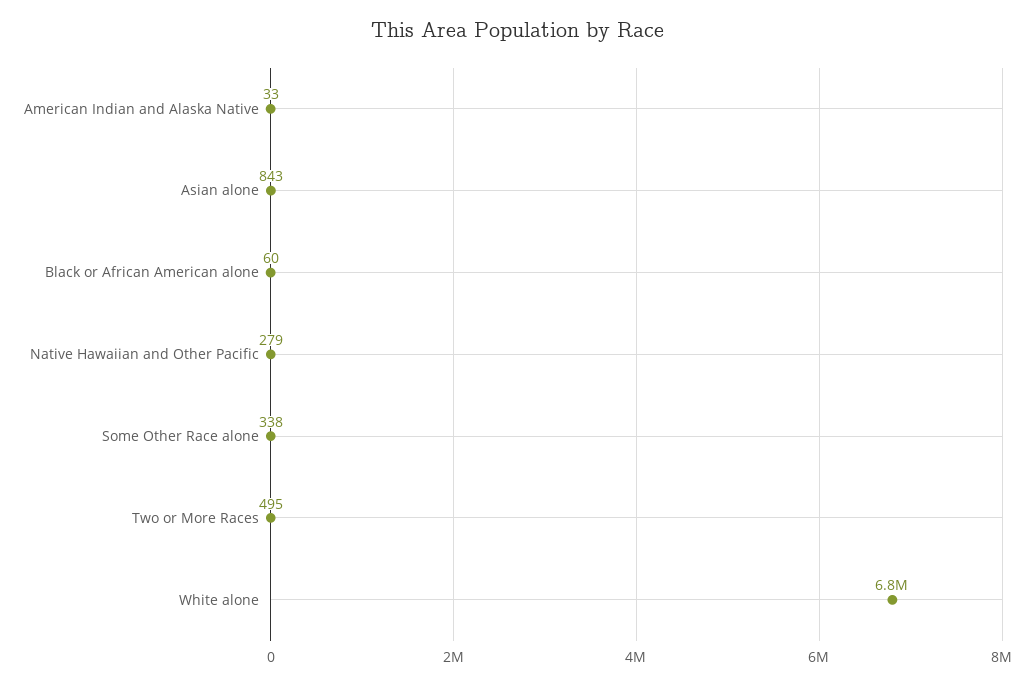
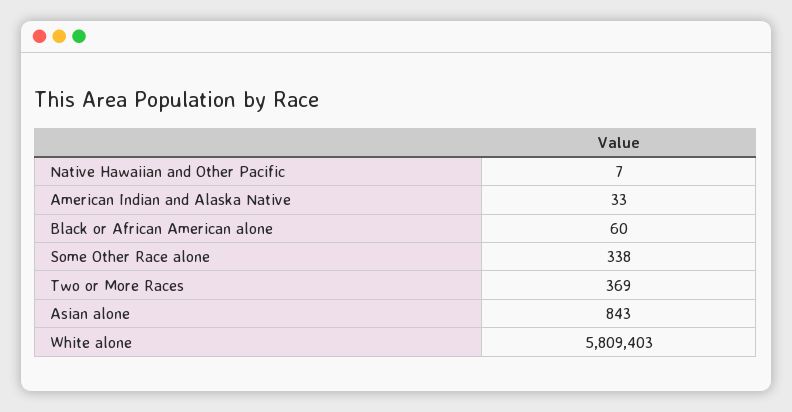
Native Hawaiian and Other Pacific: 279 -> 7
Two or More Races: 495 -> 369
White alone: 6800000 -> 5809403

